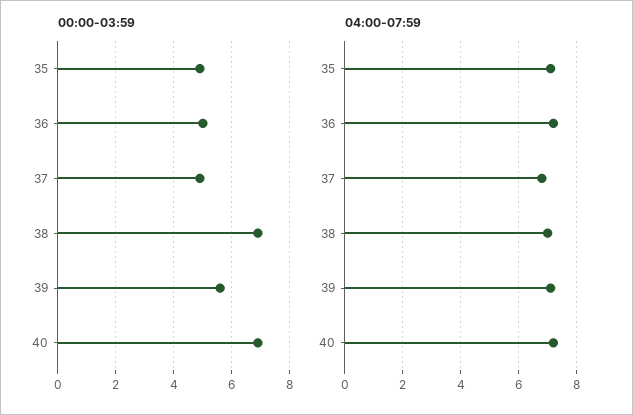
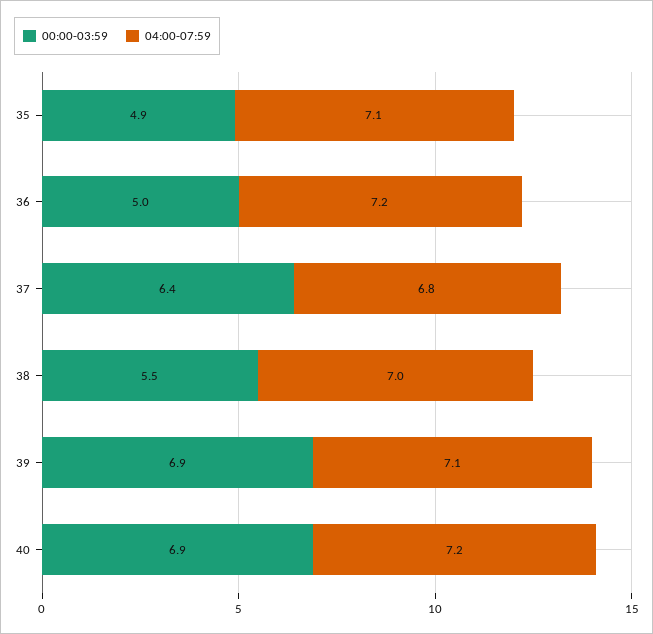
00:00-03:59, 37: 5 -> 6.4
00:00-03:59, 38: 7 -> 5.5
00:00-03:59, 39: 5.5 -> 6.9

